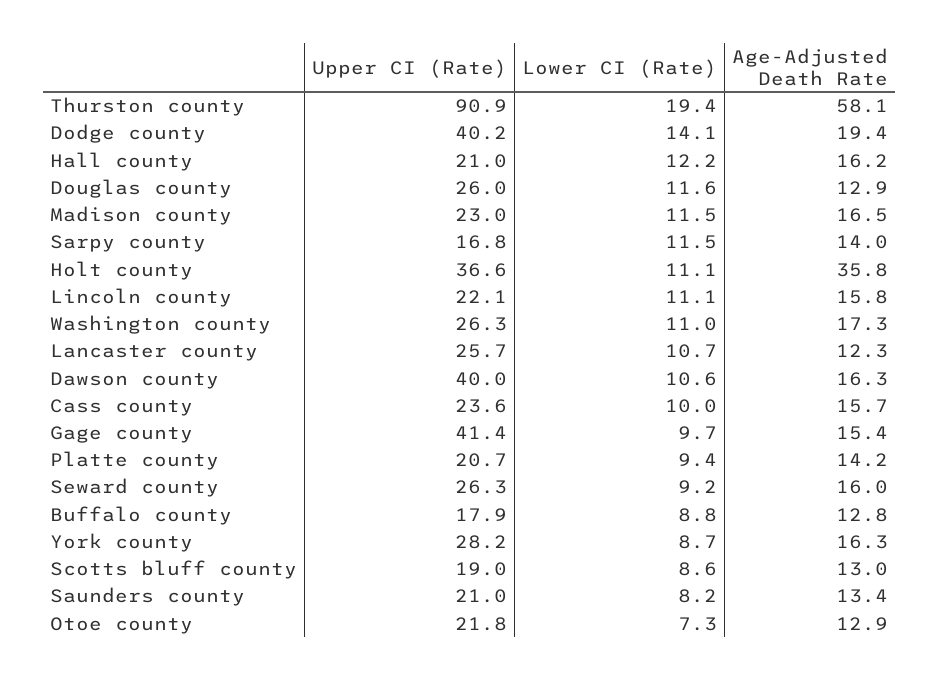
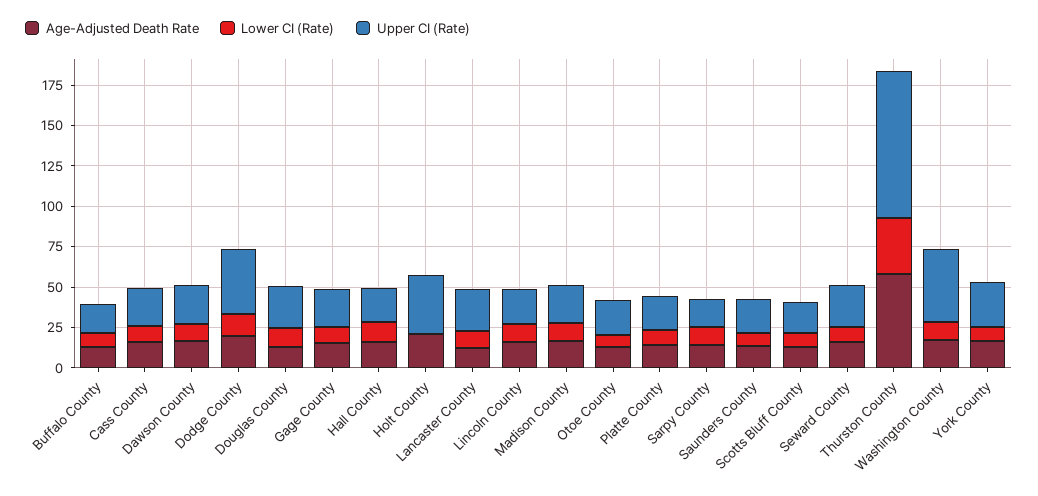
Lower CI (Rate), Thurston county: 19.4 -> 35
Lower CI (Rate), Holt county: 11.1 -> 0
Age-Adjusted Death Rate, Holt county: 35.8 -> 20
Upper CI (Rate), Washington county: 26.3 -> 45
Upper CI (Rate), Dawson county: 40 -> 25
Upper CI (Rate), Gage county: 41.4 -> 25

